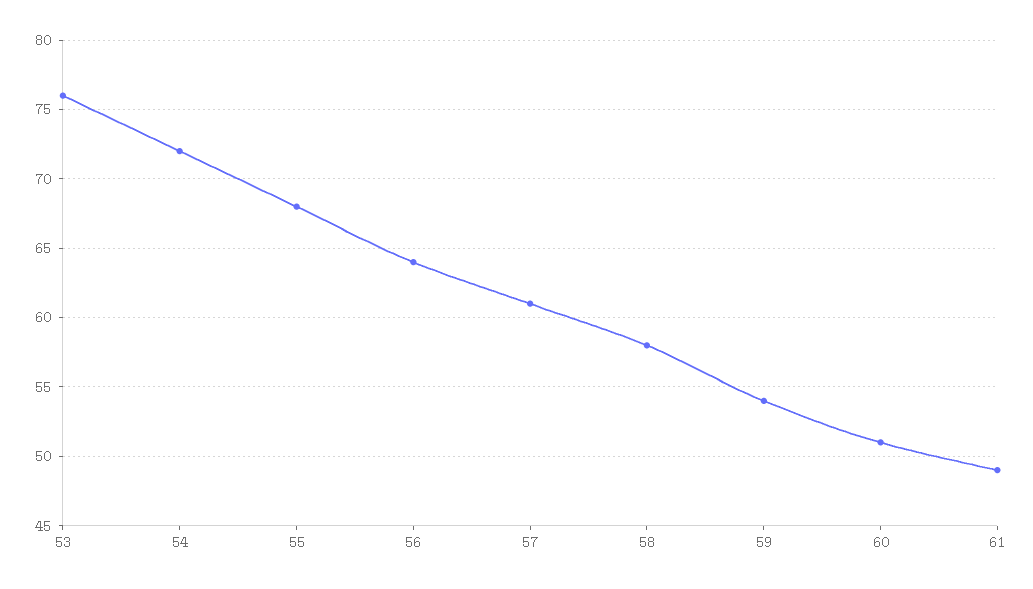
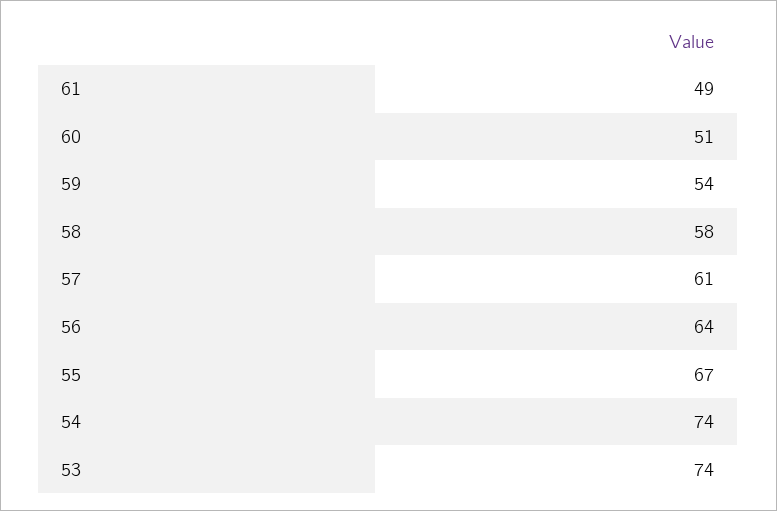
53: 76 -> 74
54: 72 -> 74
55: 68 -> 67

